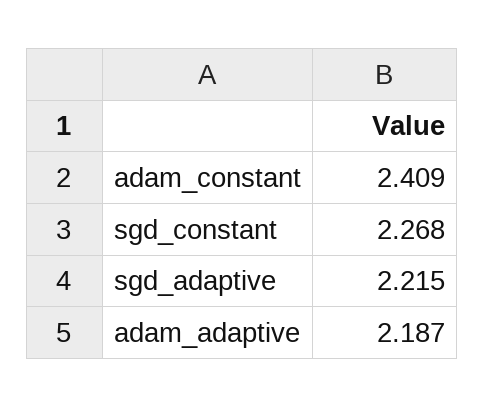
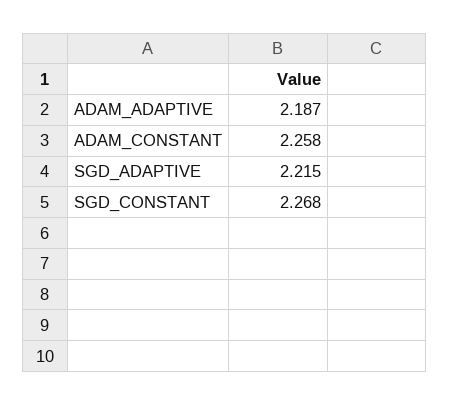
adam_constant: 2.409 -> 2.258

